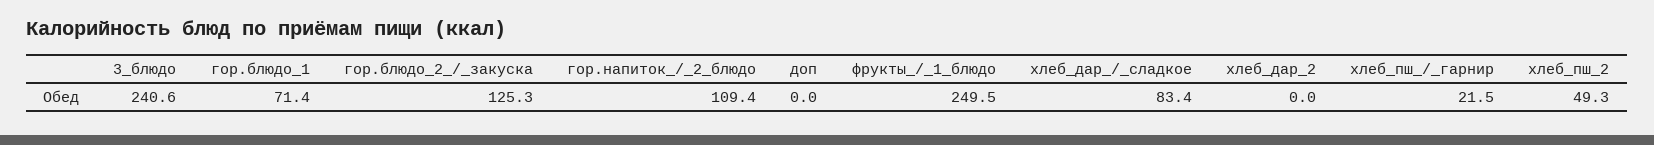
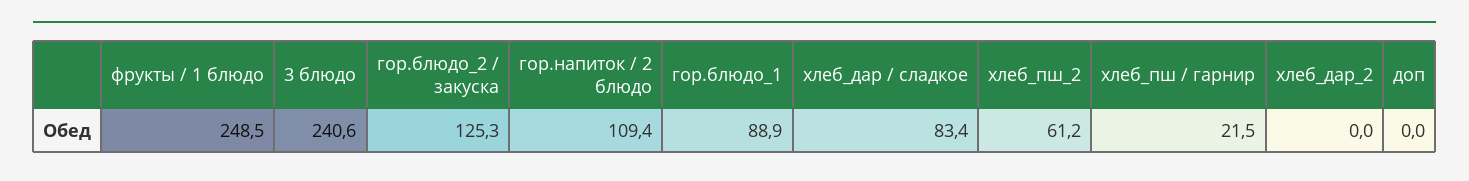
гор.блюдо_1: 71.4 -> 88.9
фрукты_/_1_блюдо: 249.5 -> 248.5
хлеб_пш_2: 49.3 -> 61.2

